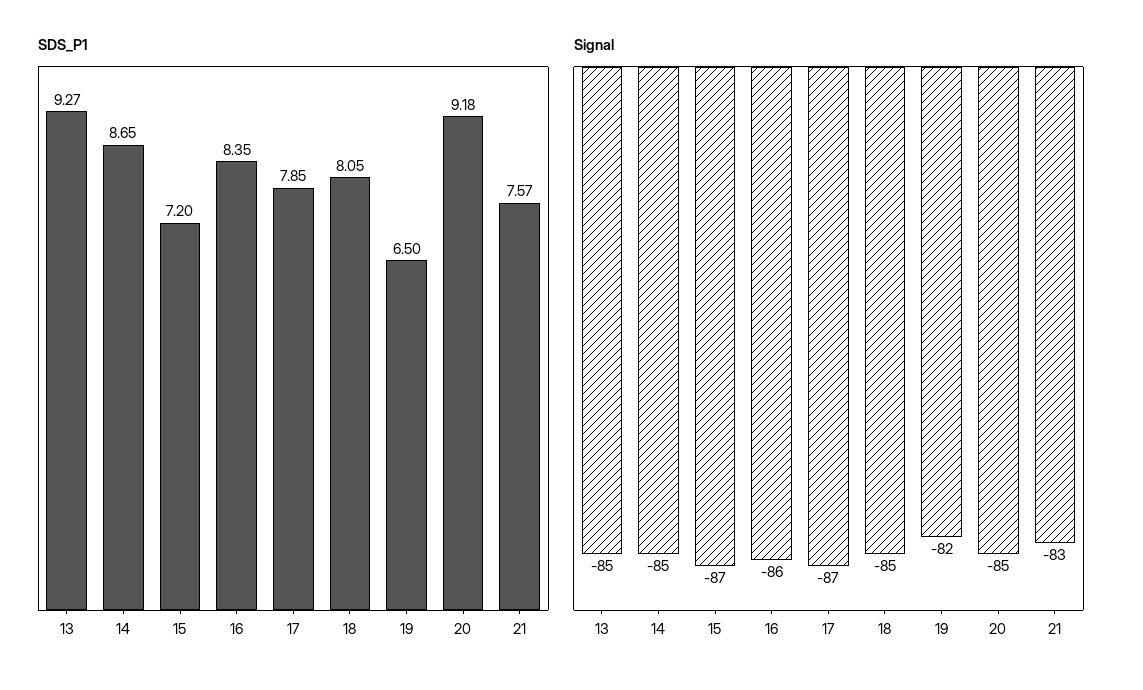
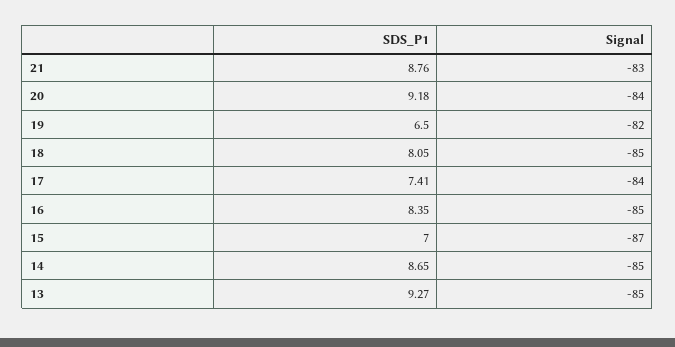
SDS_P1, 15: 7.2 -> 7
SDS_P1, 17: 7.85 -> 7.41
SDS_P1, 21: 7.57 -> 8.76
Signal, 16: -86 -> -85
Signal, 17: -87 -> -84
Signal, 20: -85 -> -84

